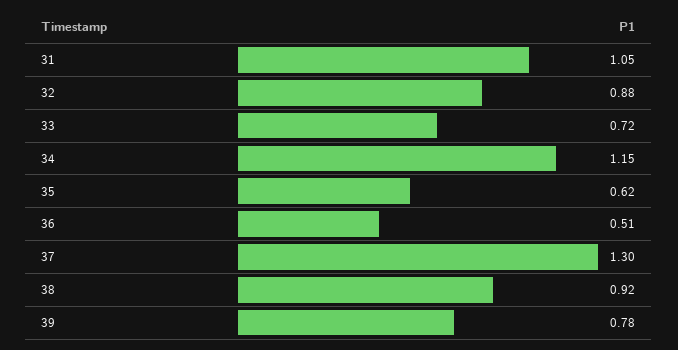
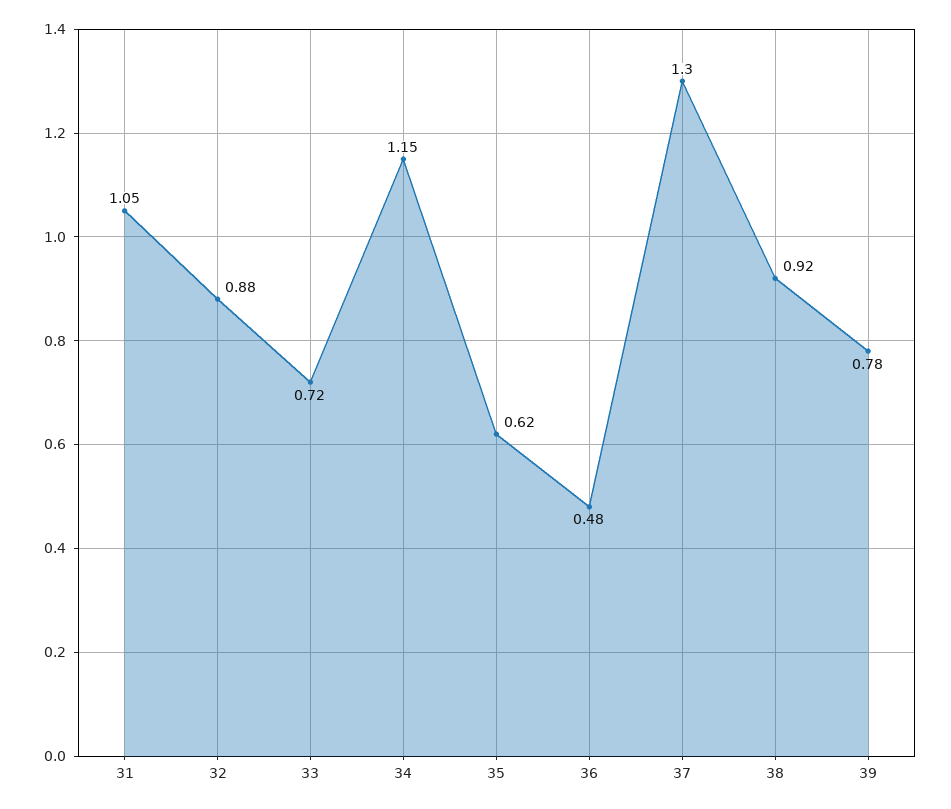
36: 0.51 -> 0.48

